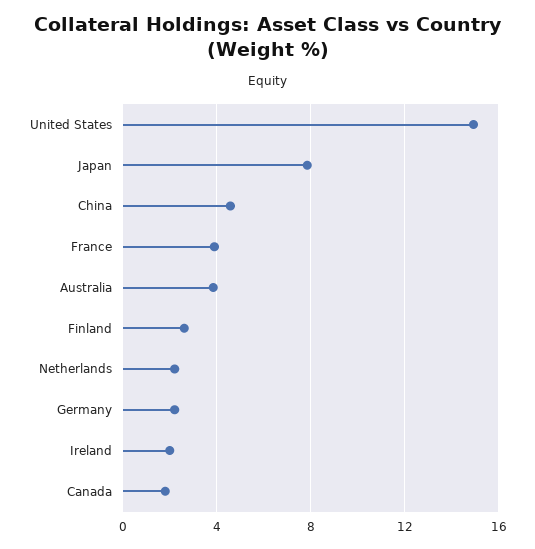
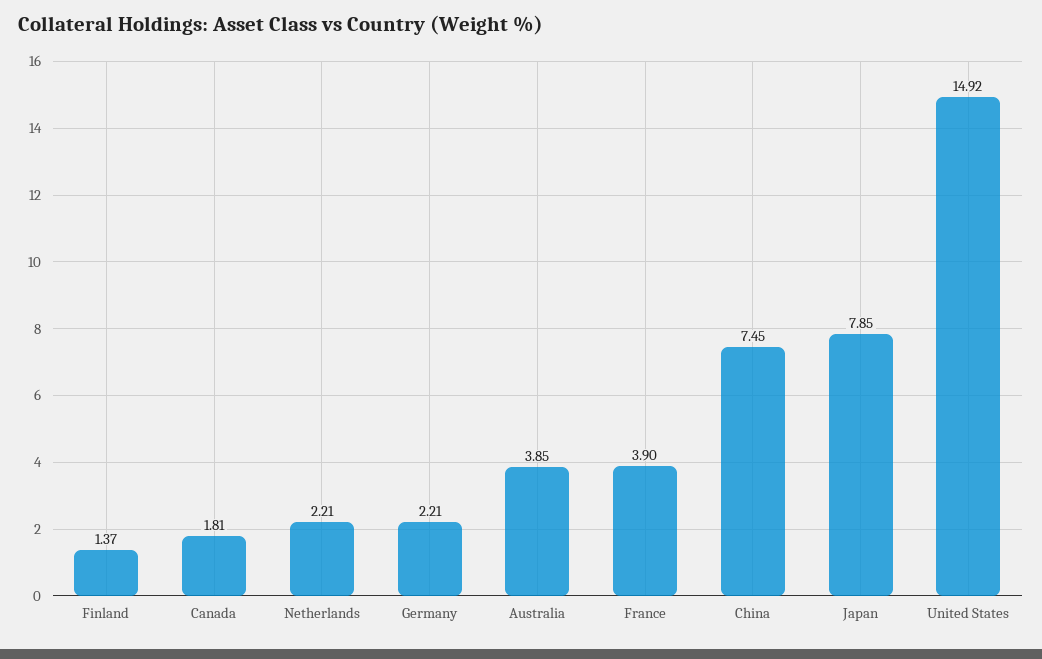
China: 4.5 -> 7.45
Finland: 2.5 -> 1.37
Ireland: 2 -> none

